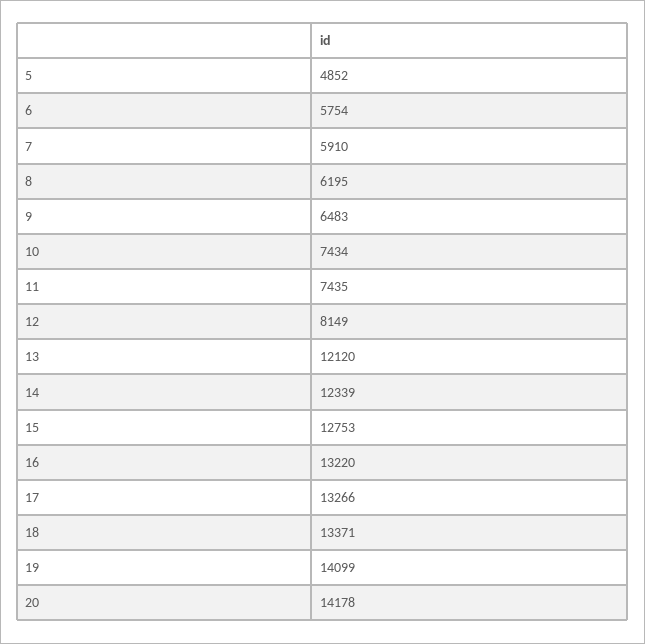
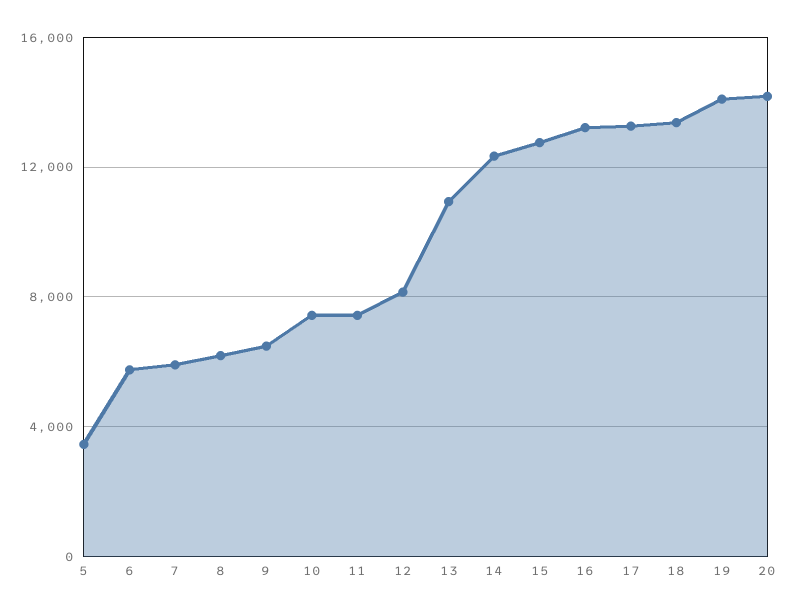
5: 4852 -> 3500
13: 12120 -> 11000

